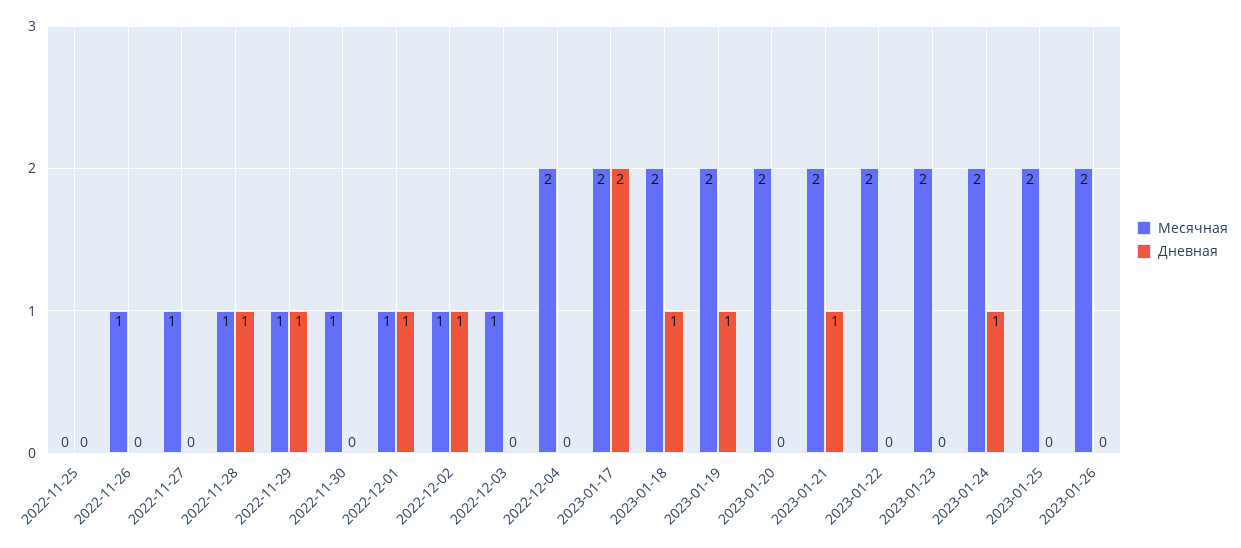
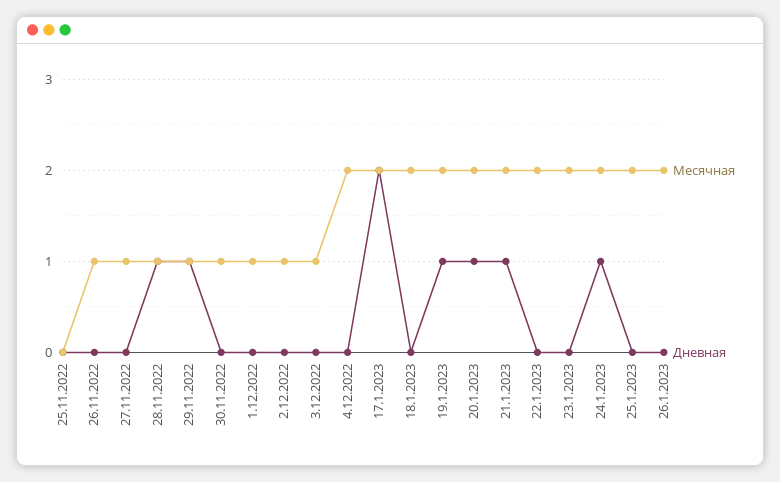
Дневная, 2022-12-01: 1 -> 0
Дневная, 2022-12-02: 1 -> 0
Дневная, 2023-01-18: 1 -> 0
Дневная, 2023-01-20: 0 -> 1

